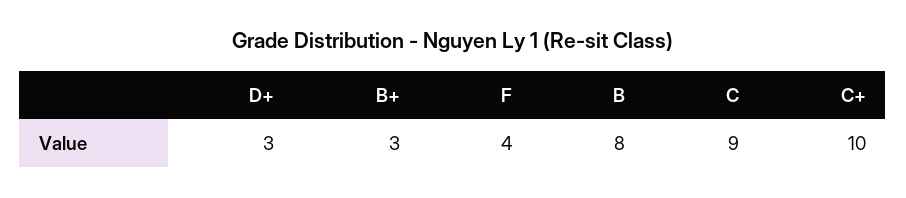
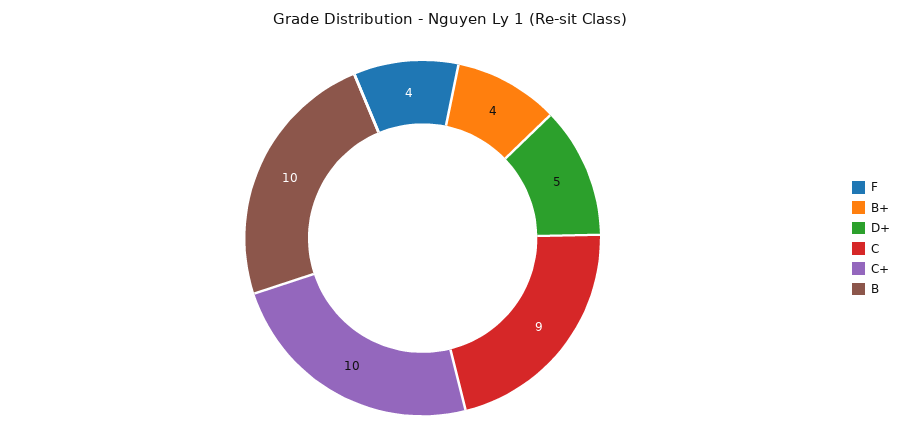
D+: 3 -> 5
B+: 3 -> 4
B: 8 -> 10

